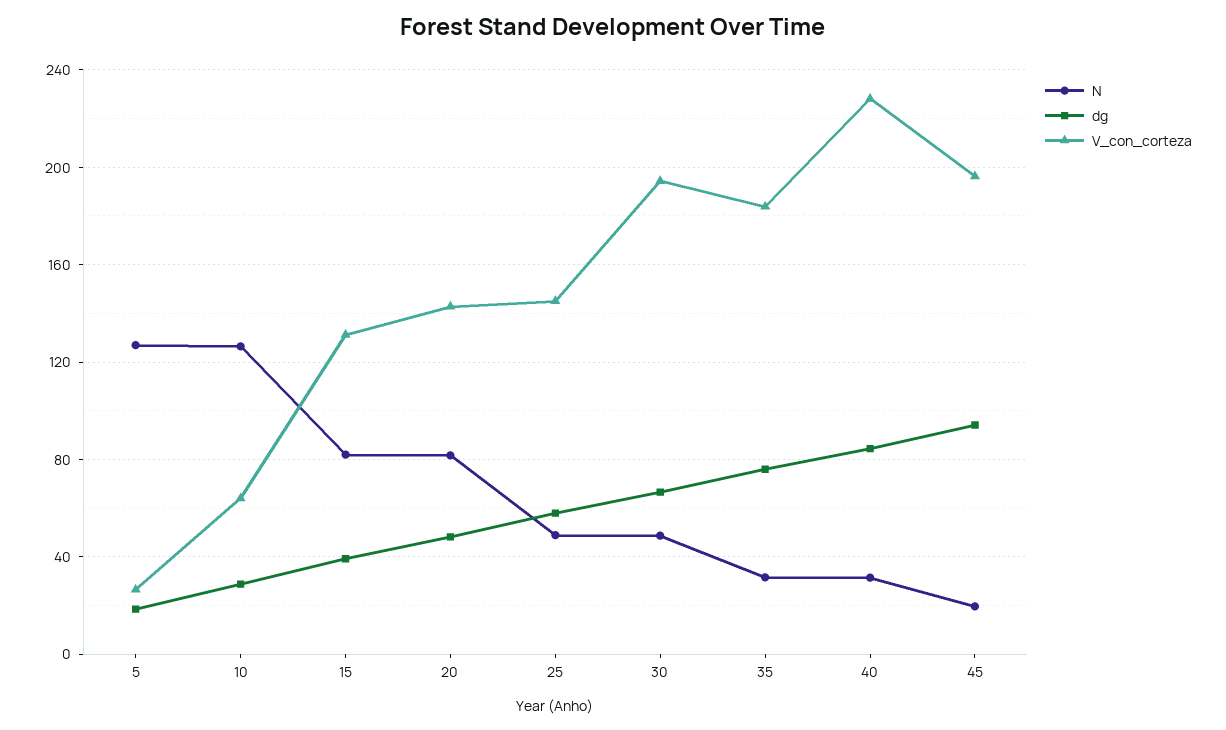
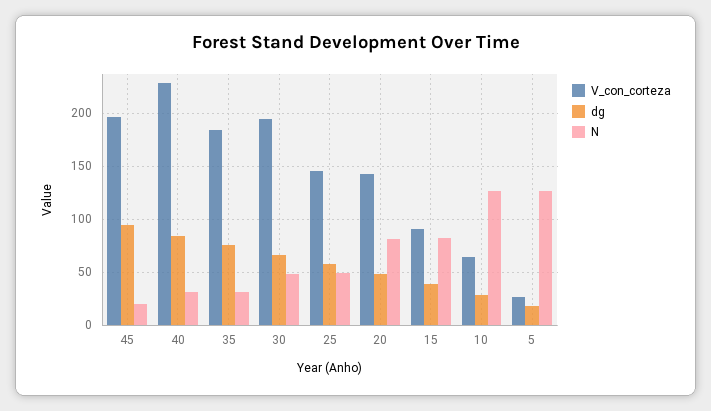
V_con_corteza, 15: 130 -> 90

